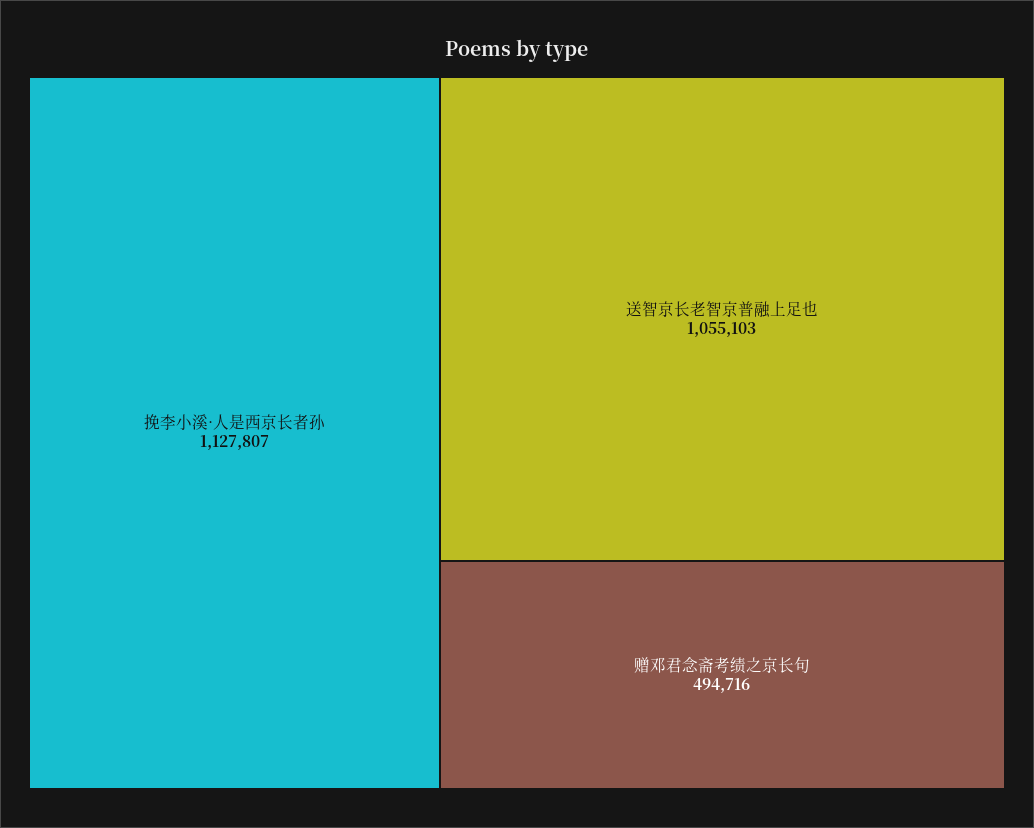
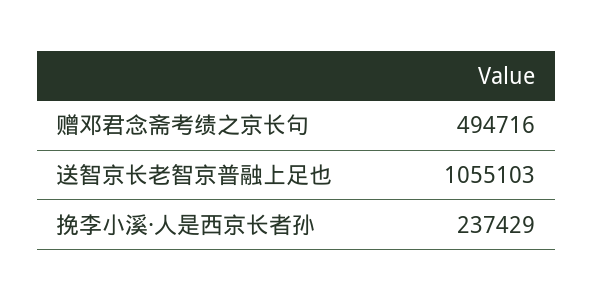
挽李小溪·人是西京长者孙: 1127807 -> 237429

